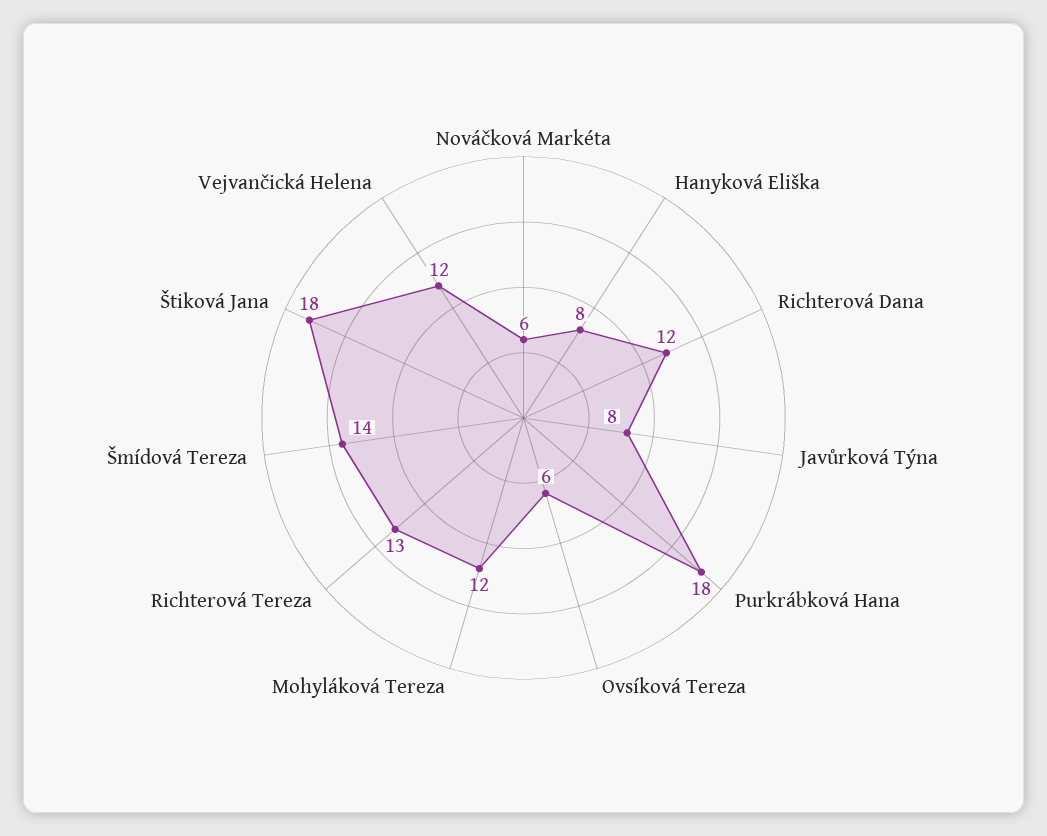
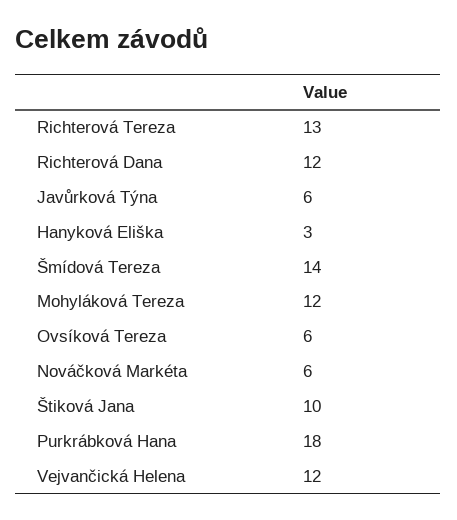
Hanyková Eliška: 8 -> 3
Javůrková Týna: 8 -> 6
Štiková Jana: 18 -> 10

